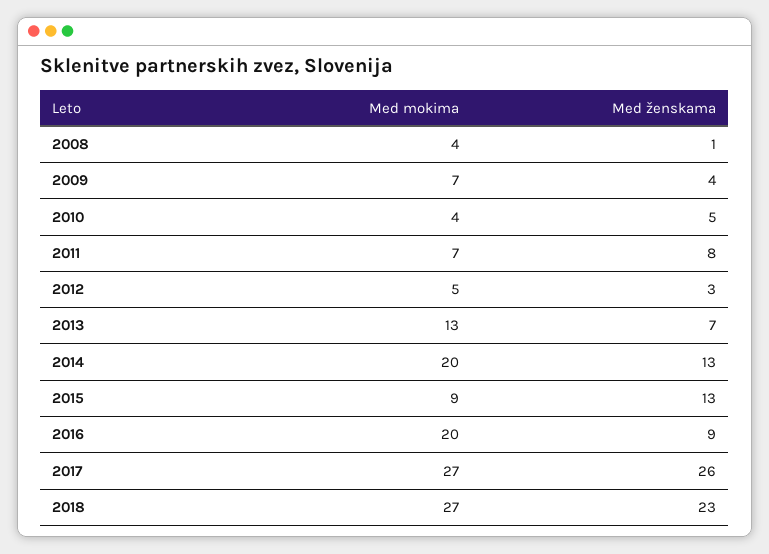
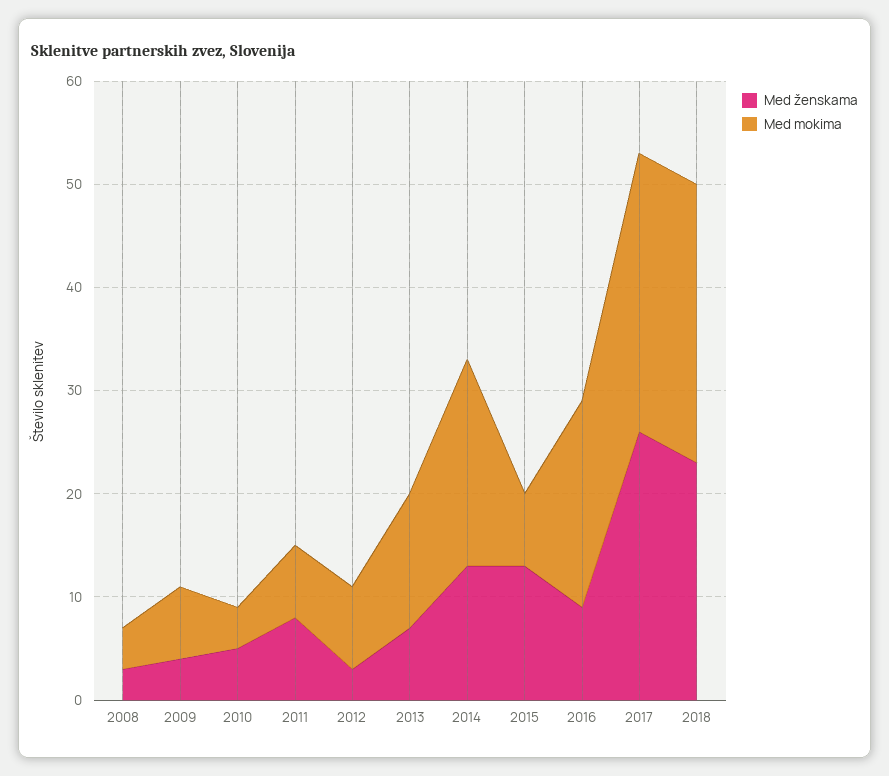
Med ženskama, 2008: 1 -> 3
Med mokima, 2012: 5 -> 8
Med mokima, 2015: 9 -> 7

